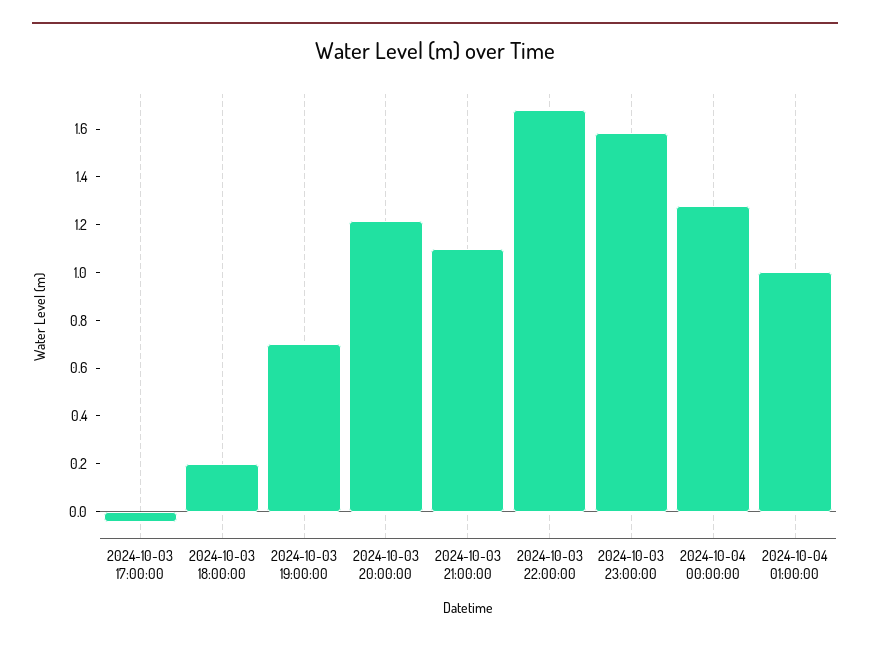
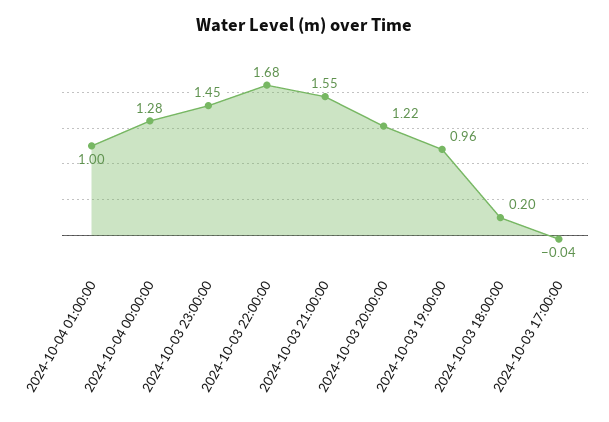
2024-10-03 19:00:00: 0.7 -> 0.96
2024-10-03 21:00:00: 1.1 -> 1.55
2024-10-03 23:00:00: 1.6 -> 1.45

